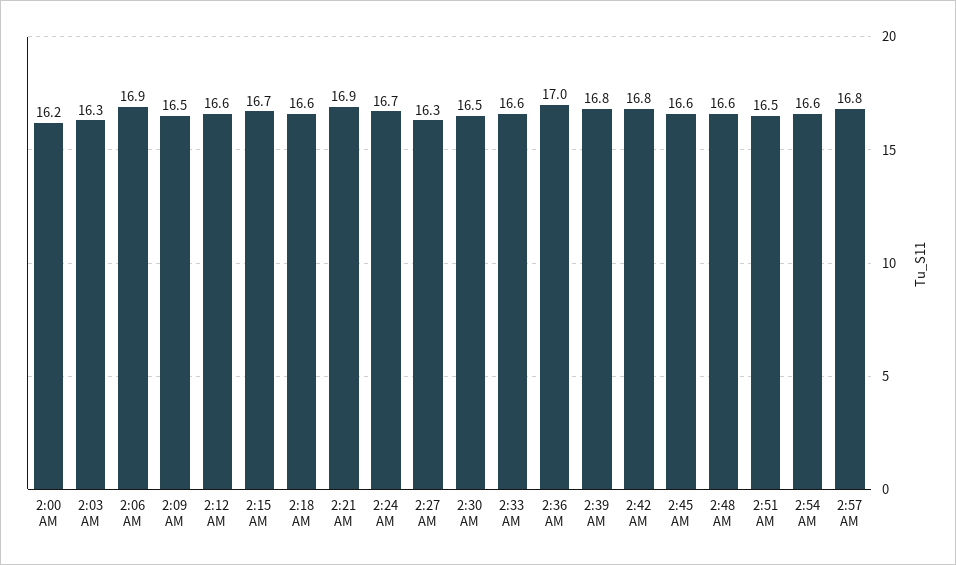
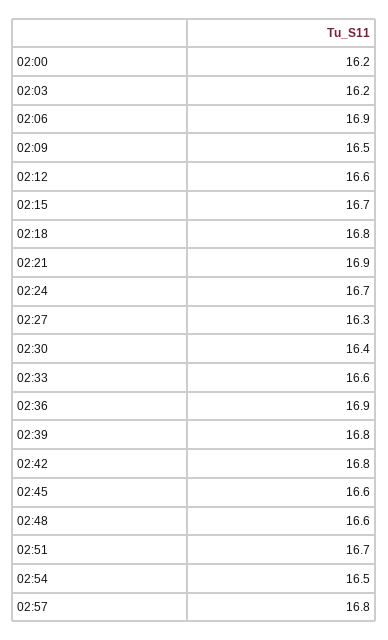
2:03 AM: 16.3 -> 16.2
2:18 AM: 16.6 -> 16.8
2:30 AM: 16.5 -> 16.4
2:36 AM: 17 -> 16.9
2:51 AM: 16.5 -> 16.7
2:54 AM: 16.6 -> 16.5

